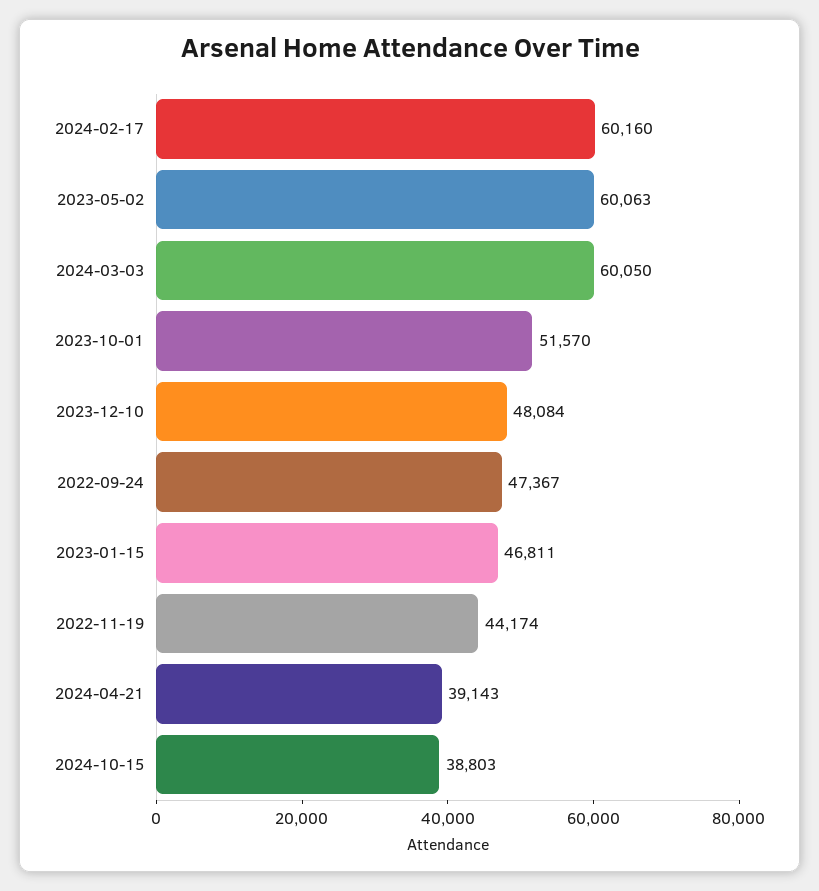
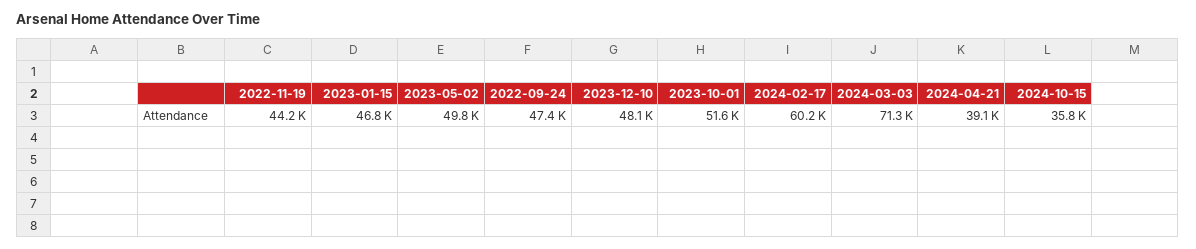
2023-05-02: 60063 -> 49800
2024-03-03: 60050 -> 71300
2024-10-15: 38803 -> 35800

